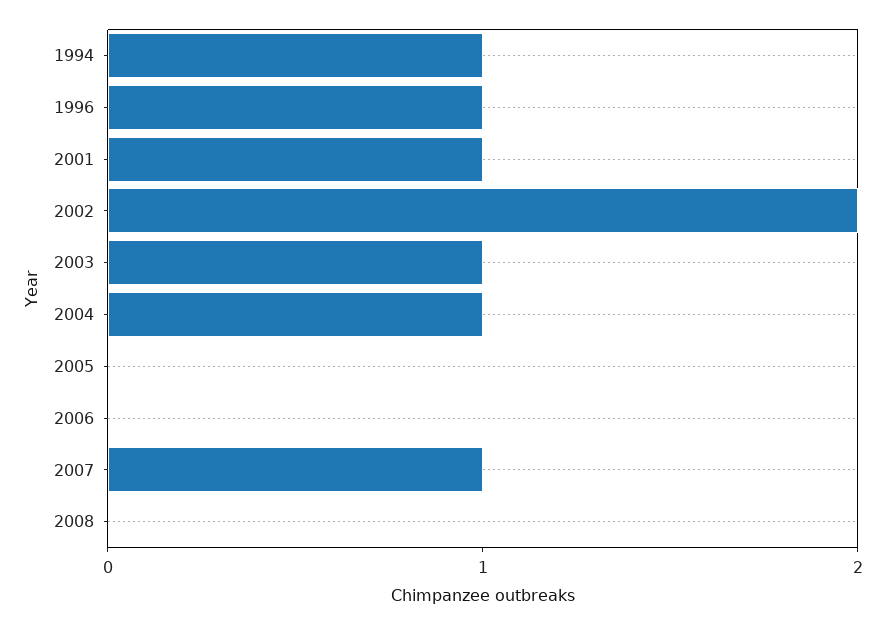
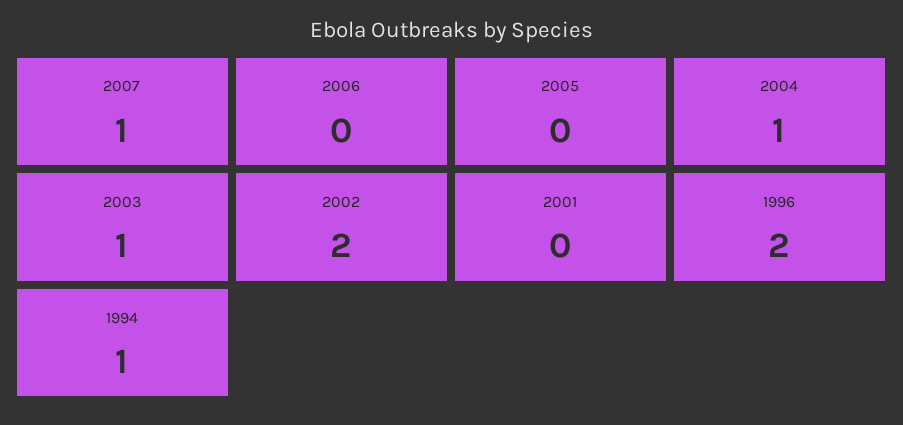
1996: 1 -> 2
2001: 1 -> 0
2008: 0 -> none

